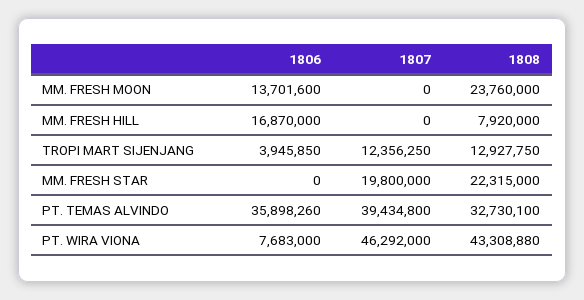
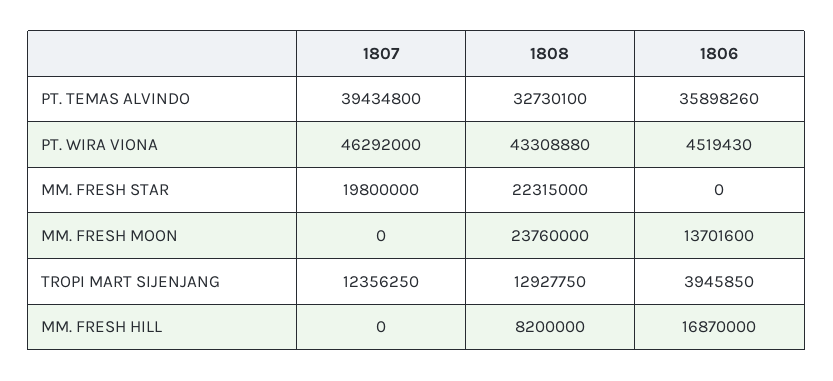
1808, MM. FRESH HILL: 7920000 -> 8200000
1806, PT. WIRA VIONA: 7683000 -> 4519430

